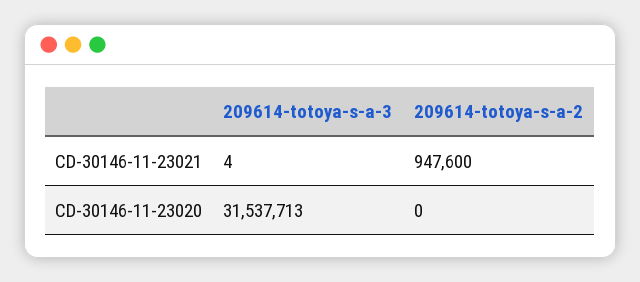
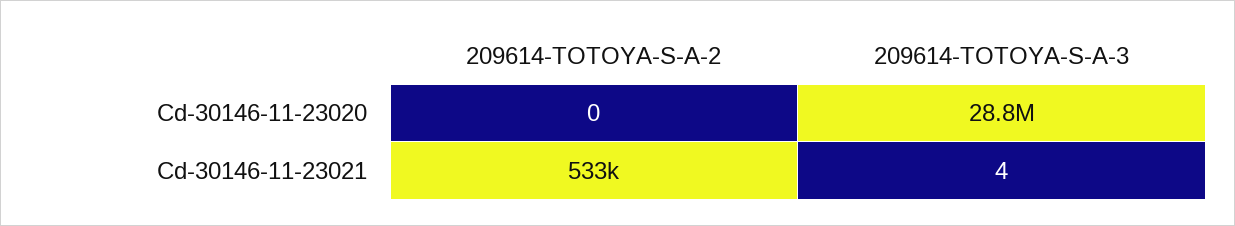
209614-totoya-s-a-2, CD-30146-11-23021: 947600 -> 533000
209614-totoya-s-a-3, CD-30146-11-23020: 31537713 -> 28800000

